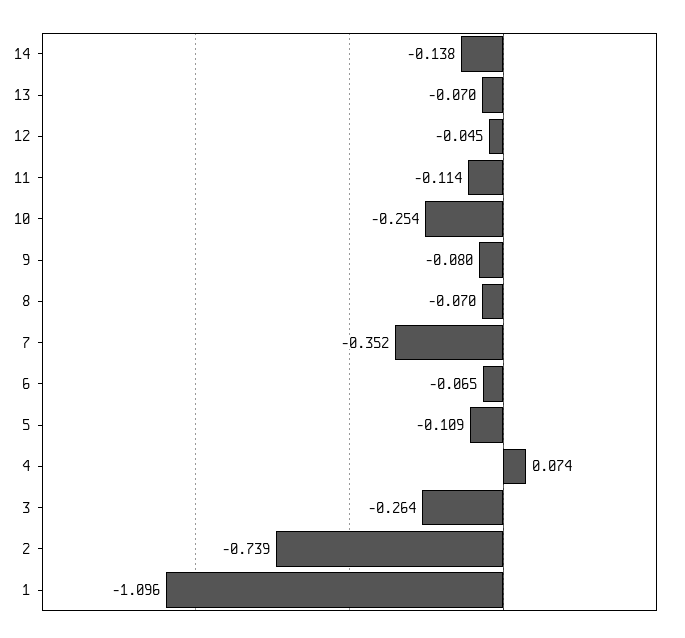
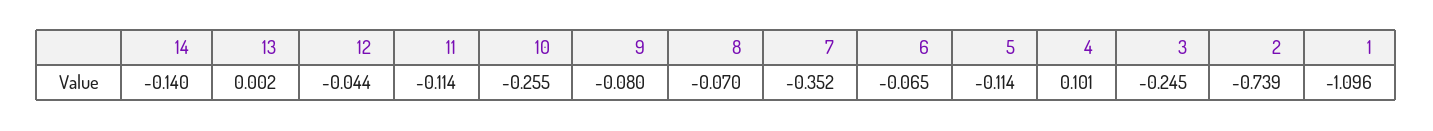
14: -0.138 -> -0.14
13: -0.07 -> 0.002
12: -0.045 -> -0.044
10: -0.254 -> -0.255
5: -0.109 -> -0.114
4: 0.074 -> 0.101
3: -0.264 -> -0.245

